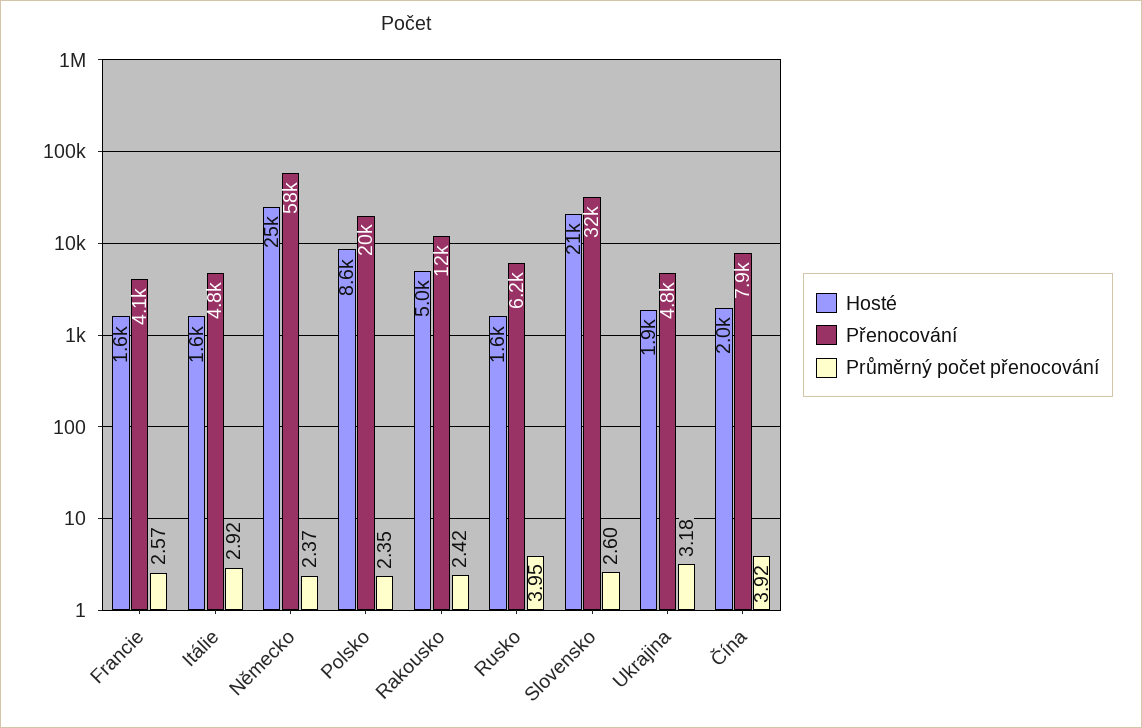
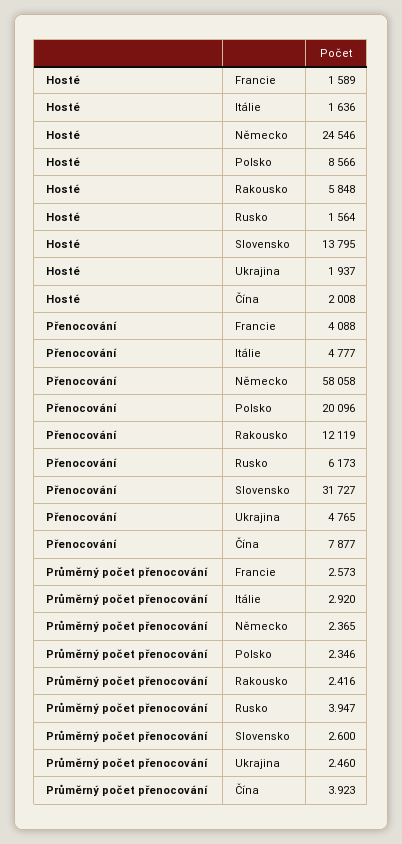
Hosté, Rakousko: 5000 -> 5848
Hosté, Slovensko: 21000 -> 13795
Průměrný počet přenocování, Ukrajina: 3.18 -> 2.46

